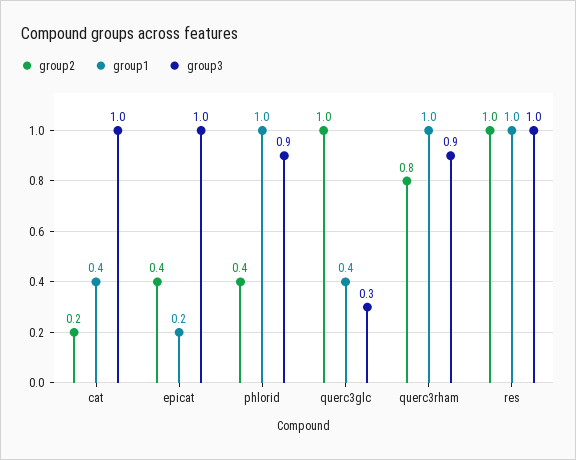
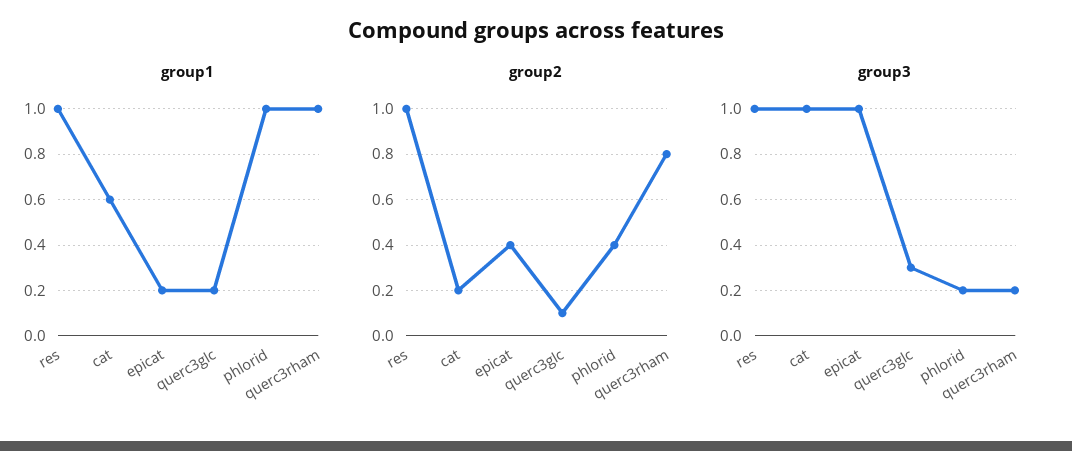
group1, cat: 0.4 -> 0.6
group3, phlorid: 0.9 -> 0.2
group2, querc3glc: 1 -> 0.1
group1, querc3glc: 0.4 -> 0.2
group3, querc3rham: 0.9 -> 0.2

